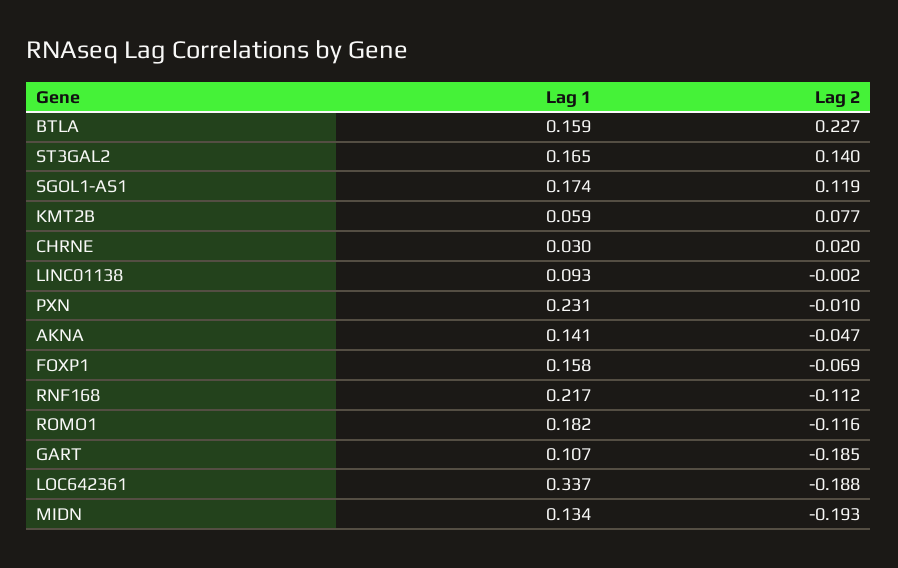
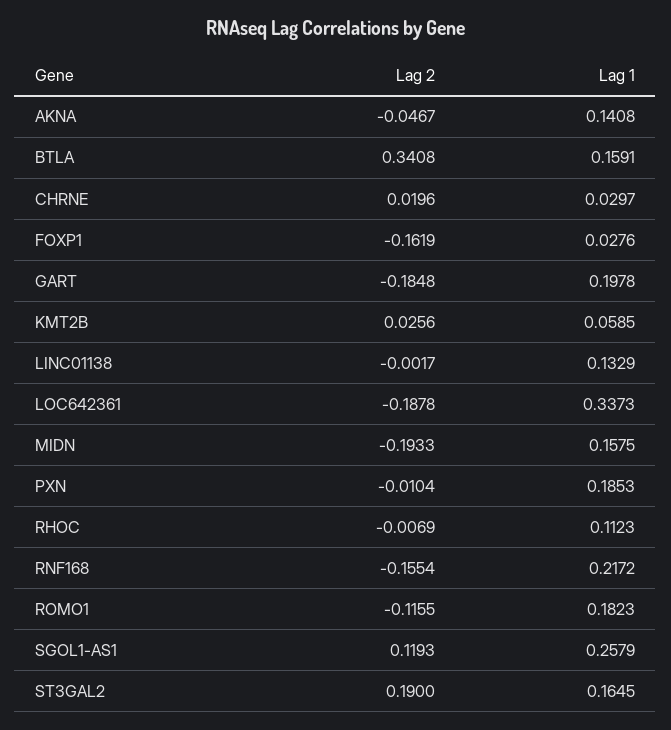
Lag 2, BTLA: 0.227 -> 0.3408
Lag 2, ST3GAL2: 0.14 -> 0.19
Lag 1, SGOL1-AS1: 0.174 -> 0.2579
Lag 2, KMT2B: 0.077 -> 0.0256
Lag 1, LINC01138: 0.093 -> 0.1329
Lag 1, PXN: 0.231 -> 0.1853
Lag 1, FOXP1: 0.158 -> 0.0276
Lag 2, FOXP1: -0.069 -> -0.1619
Lag 2, RNF168: -0.112 -> -0.1554
Lag 1, GART: 0.107 -> 0.1978
Lag 1, MIDN: 0.134 -> 0.1575
Lag 2, RHOC: none -> -0.0069
Lag 1, RHOC: none -> 0.1123

